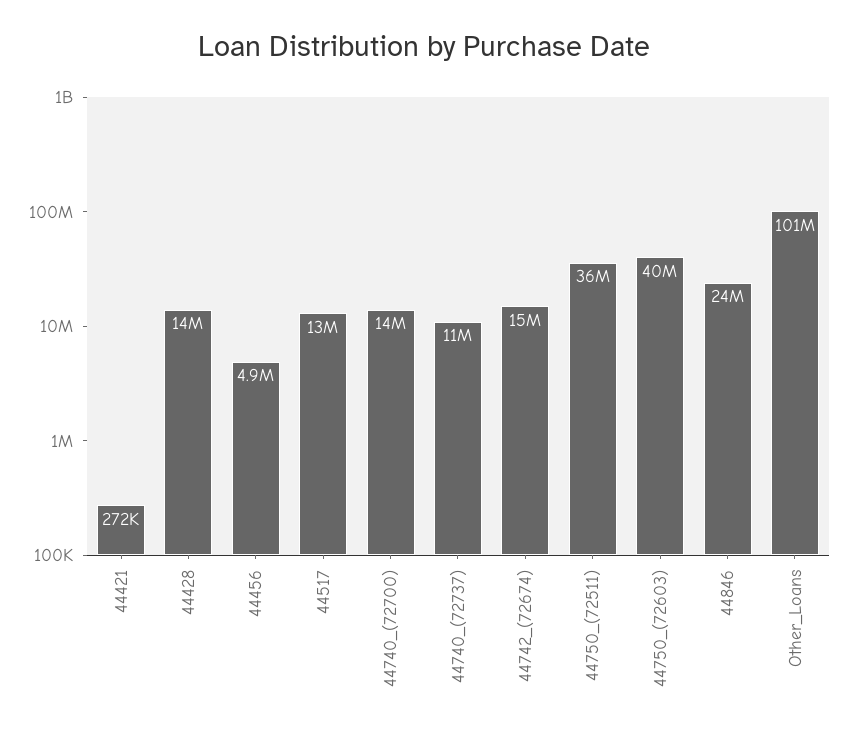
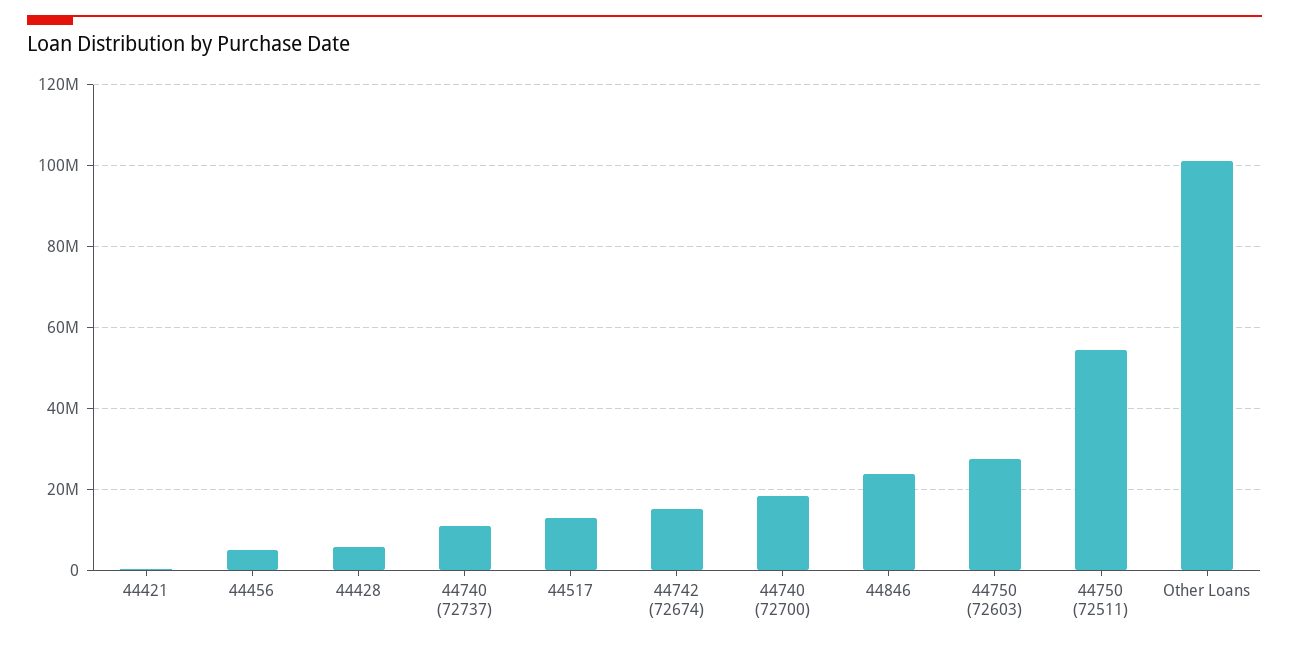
44428: 14000000 -> 6000000
44740_(72700): 14000000 -> 18000000
44750_(72511): 36000000 -> 54000000
44750_(72603): 40000000 -> 28000000

